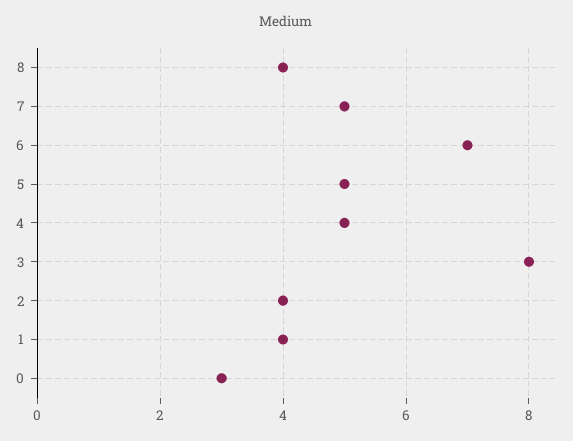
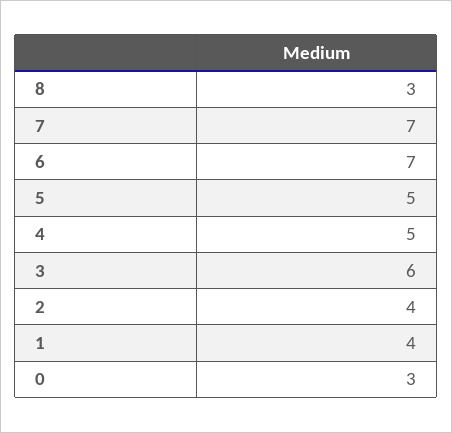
8: 4 -> 3
7: 5 -> 7
3: 8 -> 6

